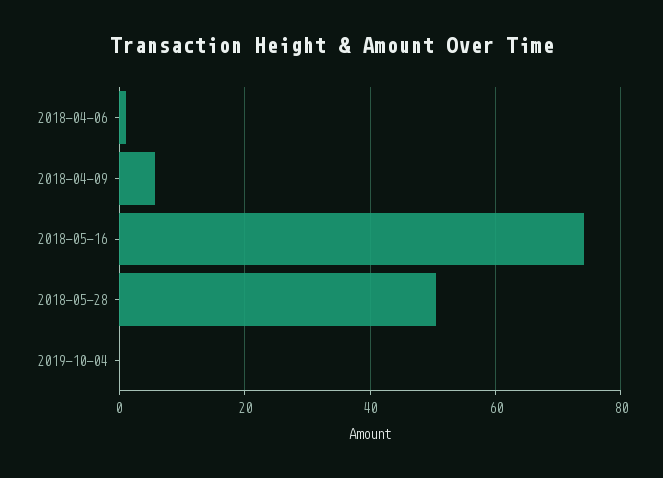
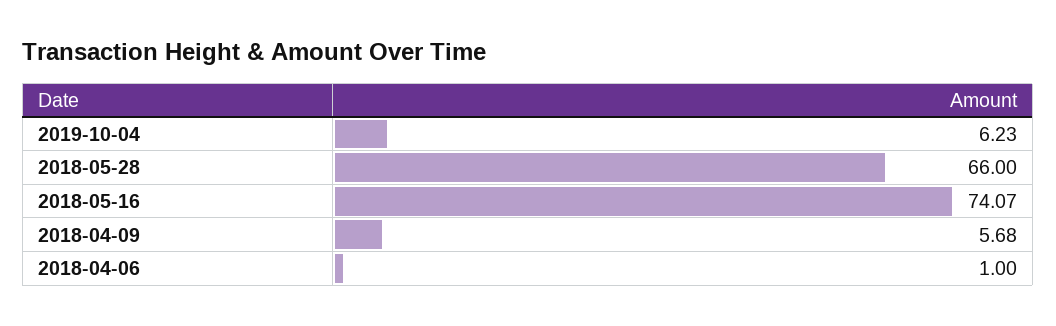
2018-05-28: 50 -> 66
2019-10-04: 0 -> 6.23

